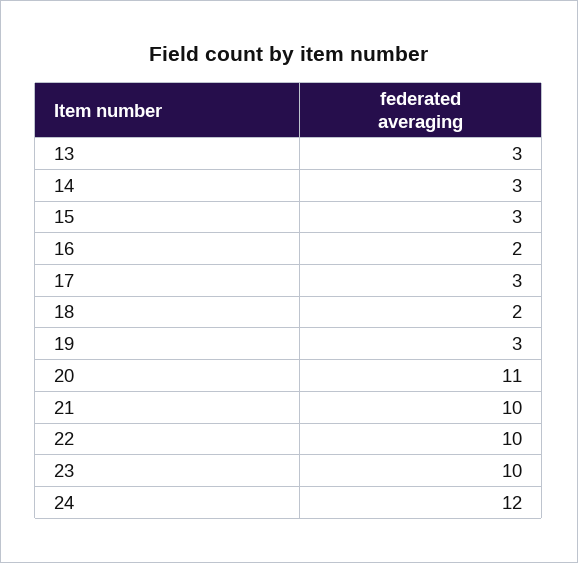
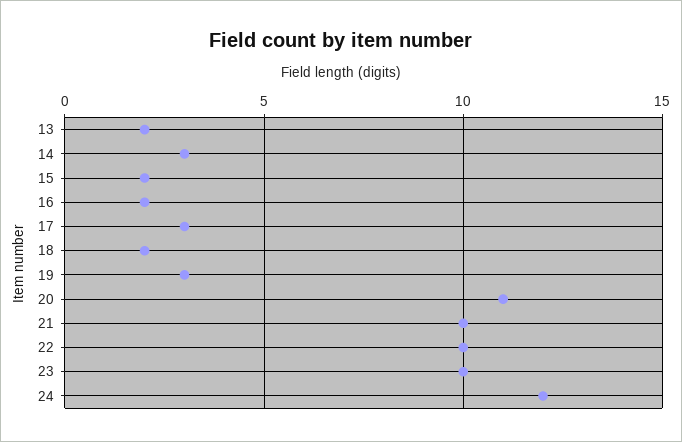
13: 3 -> 2
15: 3 -> 2

